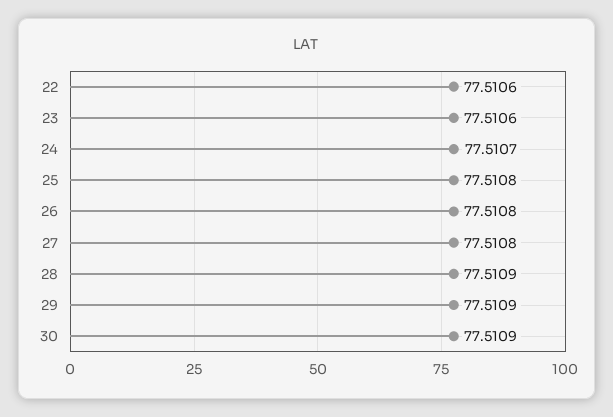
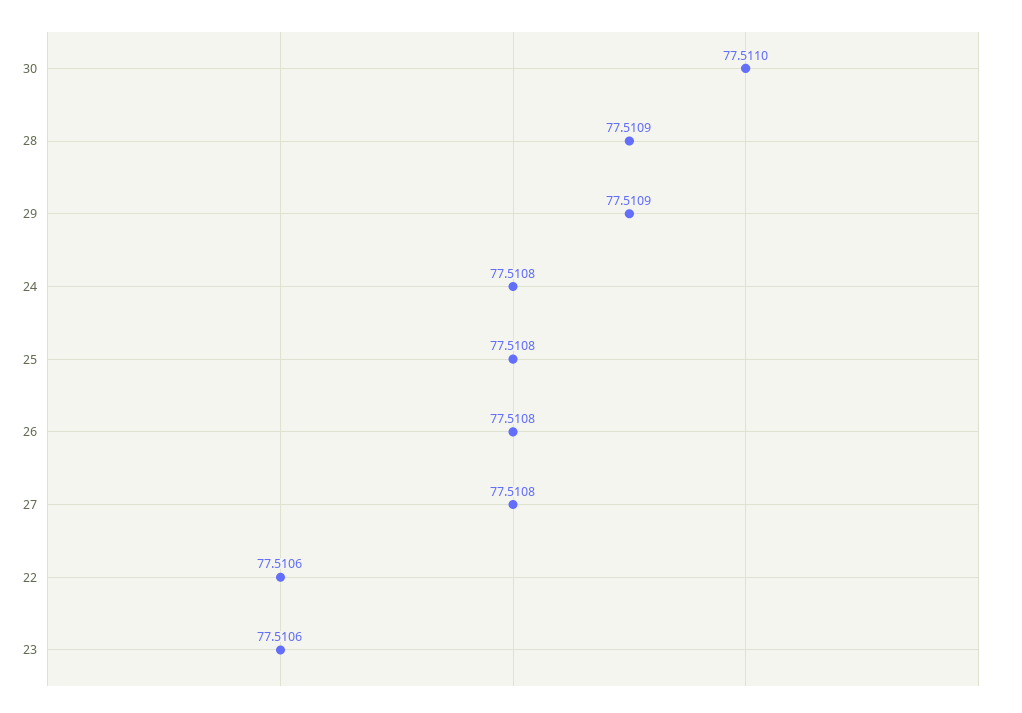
24: 77.5107 -> 77.5108
30: 77.5109 -> 77.511

